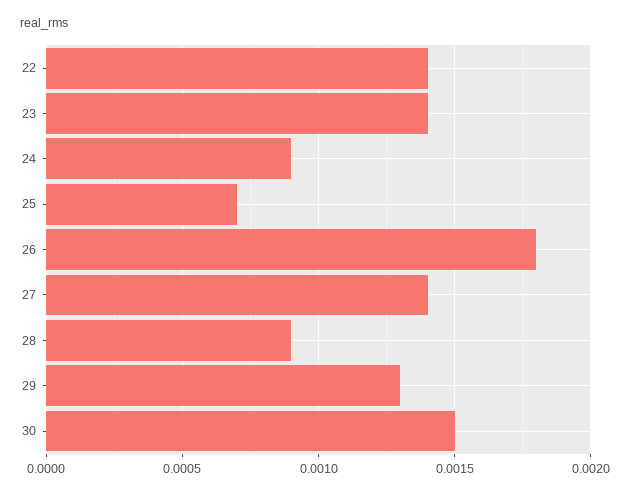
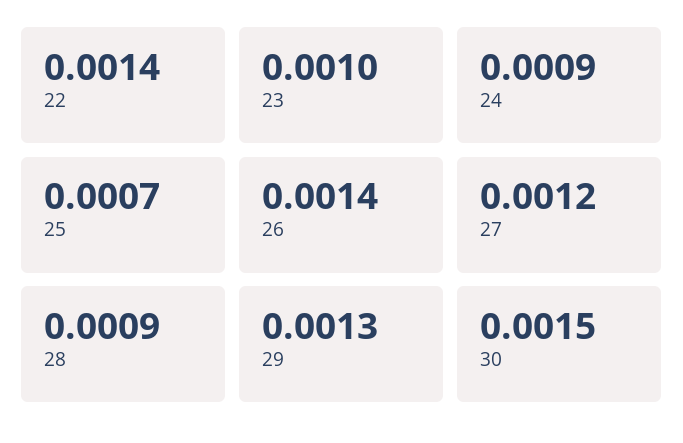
23: 0.0014 -> 0.001
26: 0.0018 -> 0.0014
27: 0.0014 -> 0.0012

